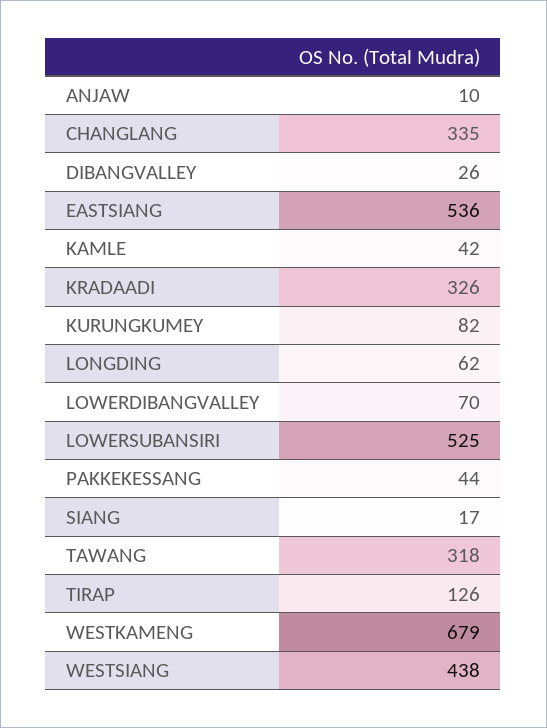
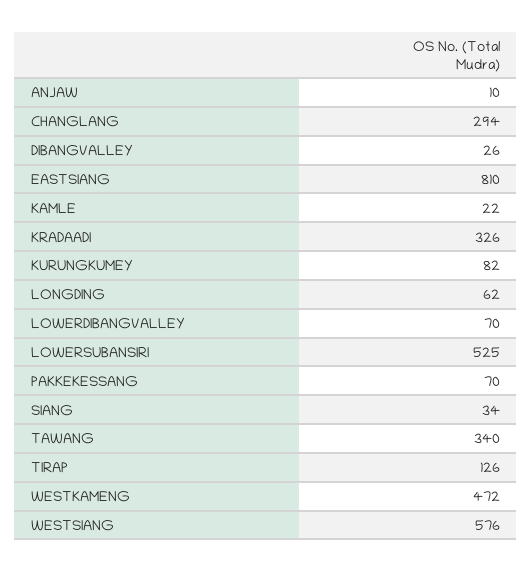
CHANGLANG: 335 -> 294
EASTSIANG: 536 -> 810
KAMLE: 42 -> 22
PAKKEKESSANG: 44 -> 70
SIANG: 17 -> 34
TAWANG: 318 -> 340
WESTKAMENG: 679 -> 472
WESTSIANG: 438 -> 576

